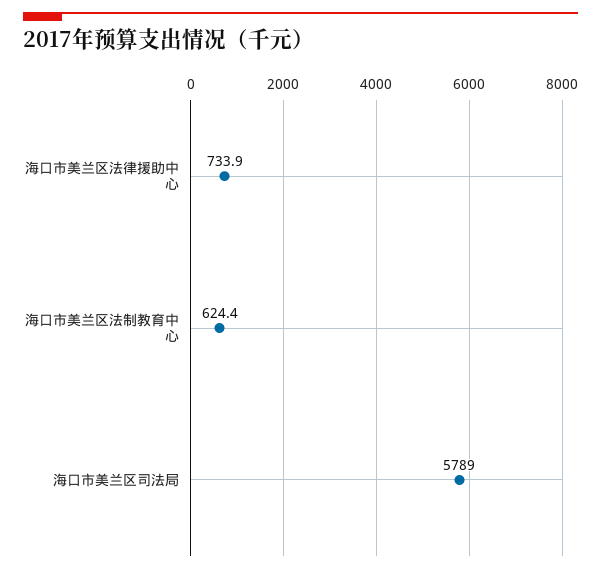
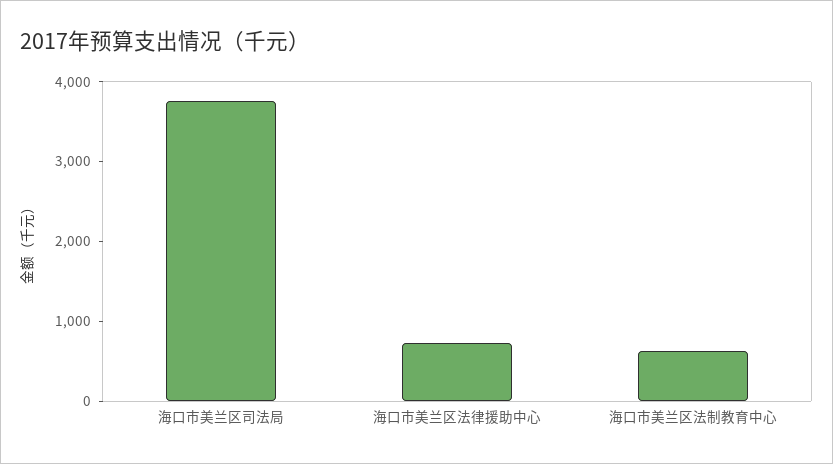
海口市美兰区司法局: 5789 -> 3800

